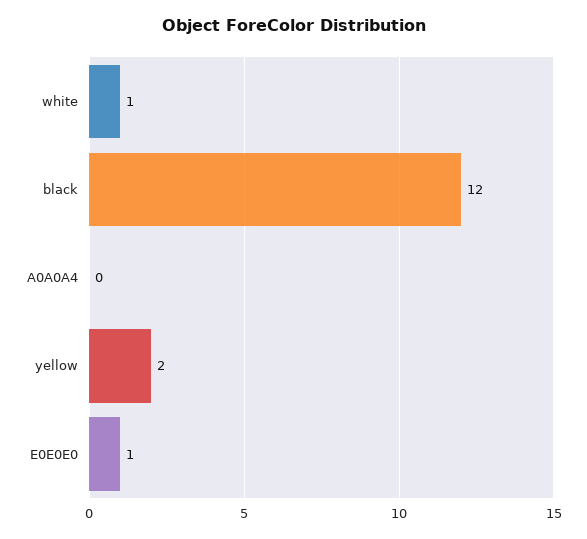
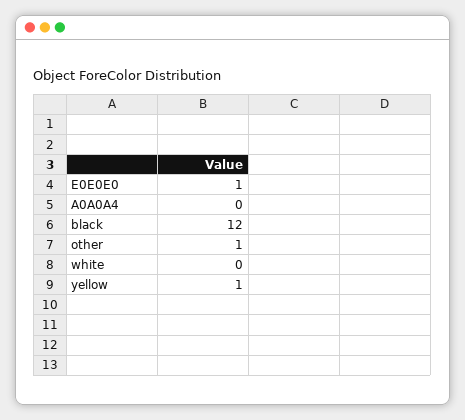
white: 1 -> 0
yellow: 2 -> 1
other: none -> 1

